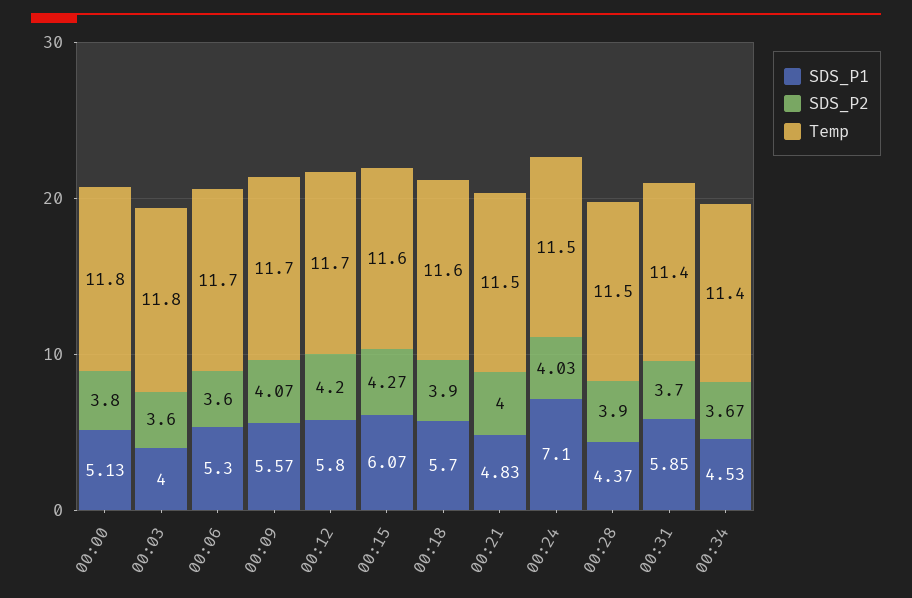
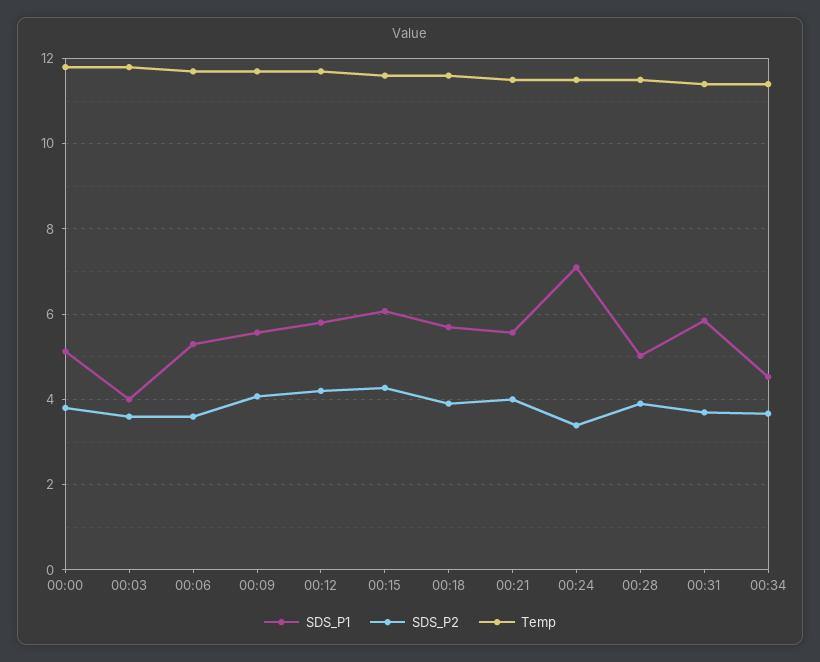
SDS_P1, 00:21: 4.83 -> 5.6
SDS_P2, 00:24: 4.03 -> 3.4
SDS_P1, 00:28: 4.37 -> 5

